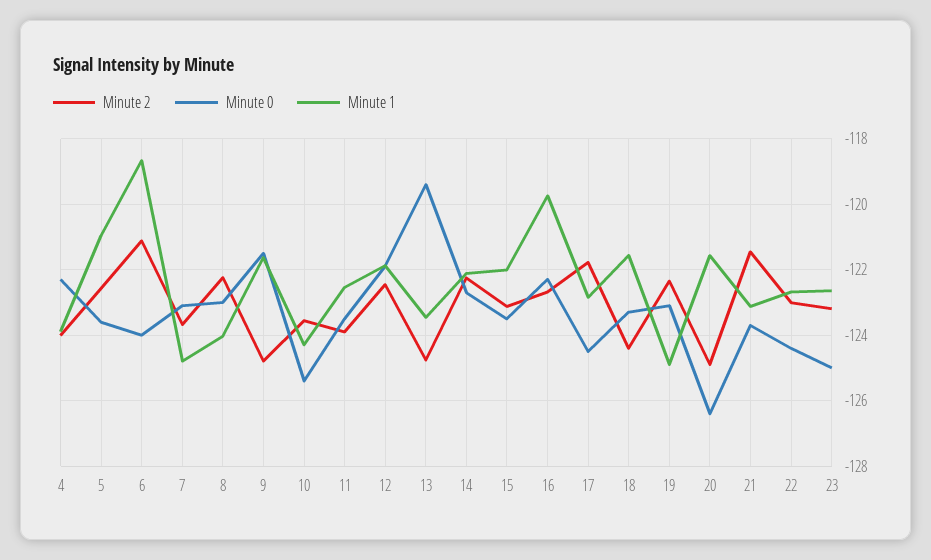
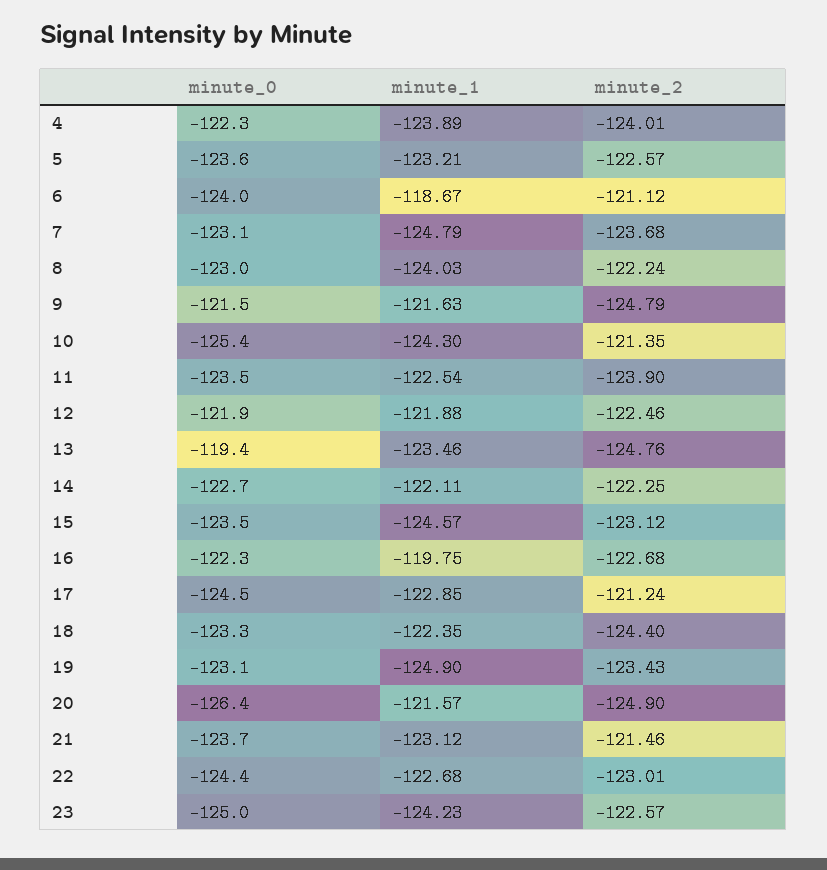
Minute 1, 5: -121 -> -123.21
Minute 2, 10: -123.6 -> -121.35
Minute 1, 15: -122 -> -124.57
Minute 2, 17: -121.8 -> -121.24
Minute 1, 18: -121.6 -> -122.35
Minute 2, 19: -122.4 -> -123.43
Minute 2, 23: -123.2 -> -122.57
Minute 1, 23: -122.6 -> -124.23

